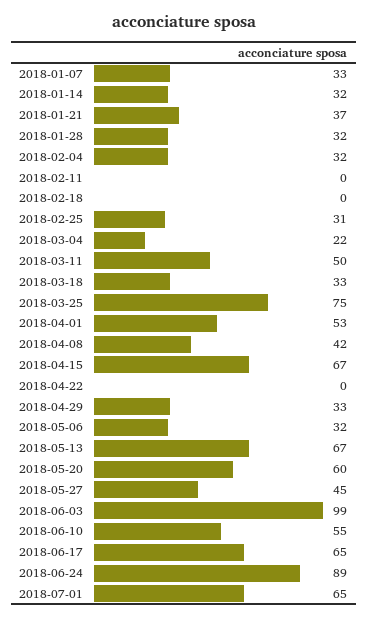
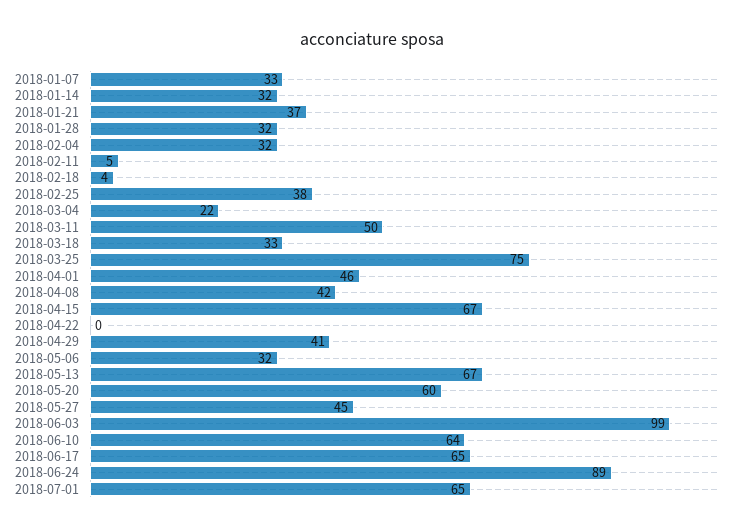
2018-02-11: 0 -> 5
2018-02-18: 0 -> 4
2018-02-25: 31 -> 38
2018-04-01: 53 -> 46
2018-04-29: 33 -> 41
2018-06-10: 55 -> 64

